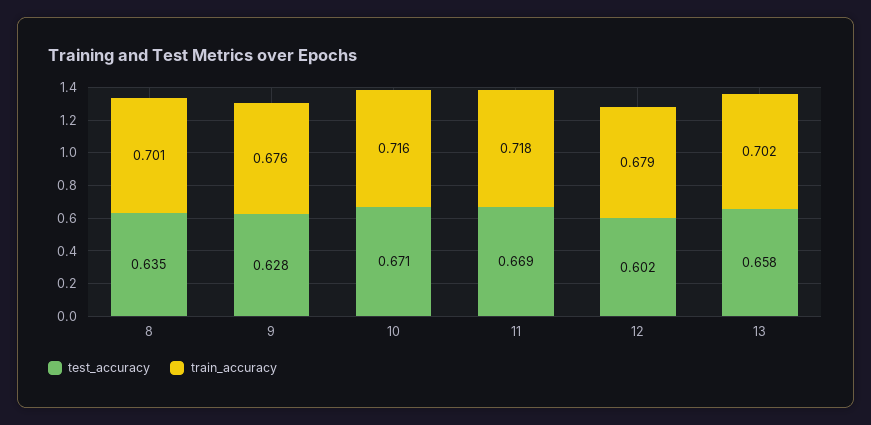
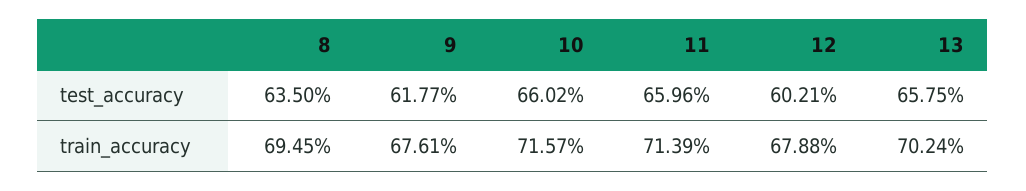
train_accuracy, 8: 0.701 -> 0.6945
test_accuracy, 9: 0.628 -> 0.6177
test_accuracy, 10: 0.671 -> 0.6602
test_accuracy, 11: 0.669 -> 0.6596
train_accuracy, 11: 0.718 -> 0.7139

